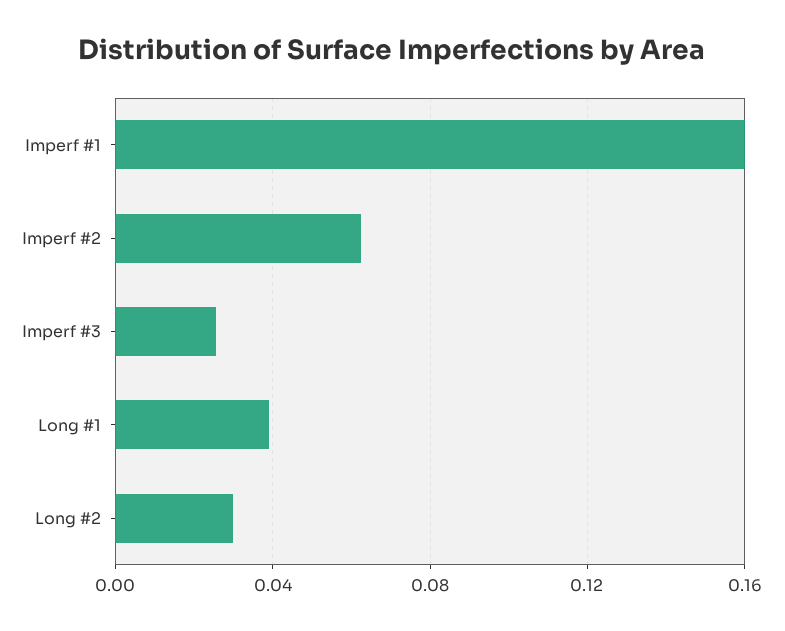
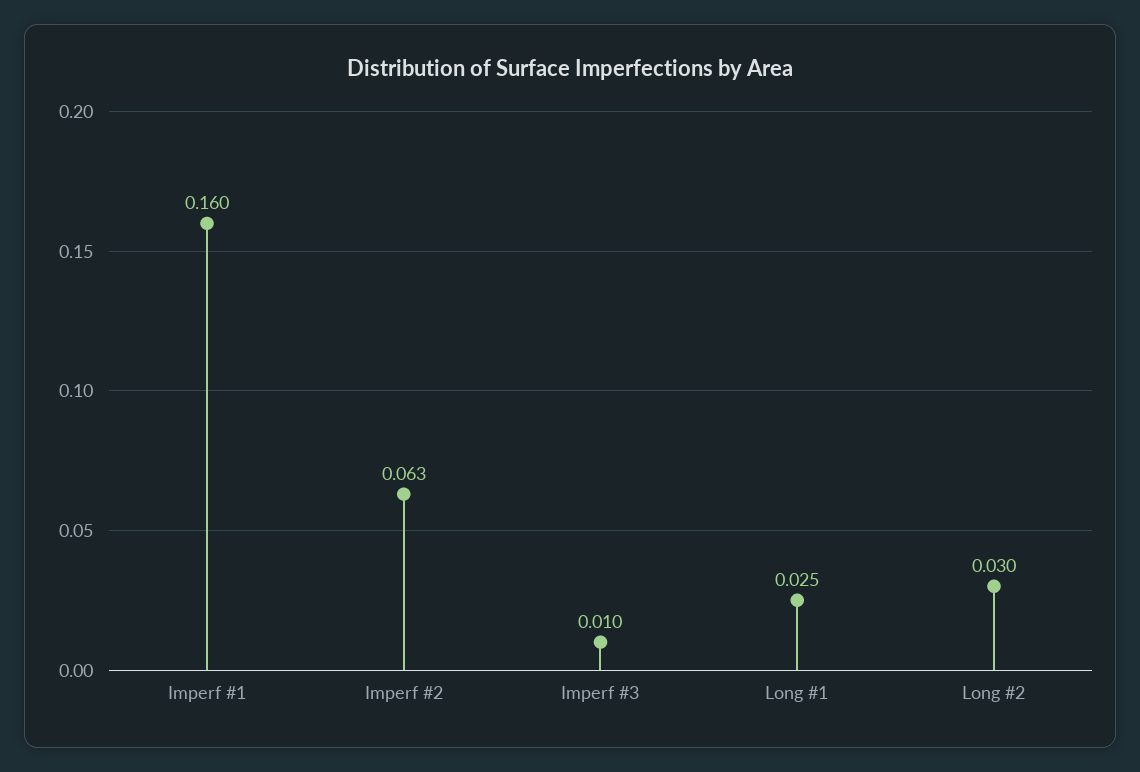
Imperf #3: 0.025 -> 0.01
Long #1: 0.04 -> 0.025

